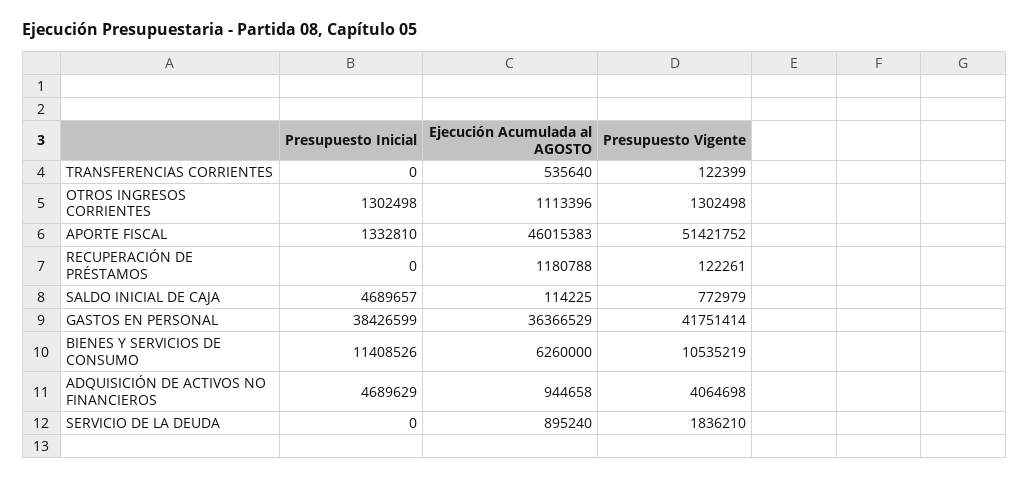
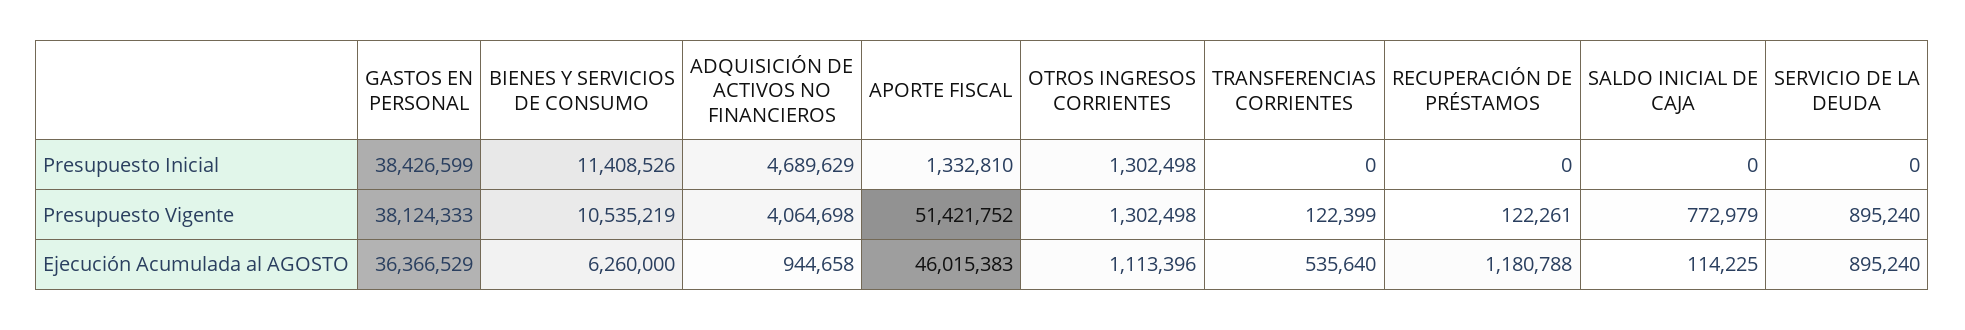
Presupuesto Inicial, SALDO INICIAL DE CAJA: 4689657 -> 0
Presupuesto Vigente, GASTOS EN PERSONAL: 41751414 -> 38124333
Presupuesto Vigente, SERVICIO DE LA DEUDA: 1836210 -> 895240

